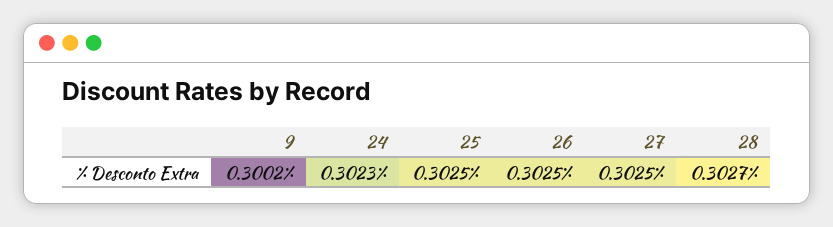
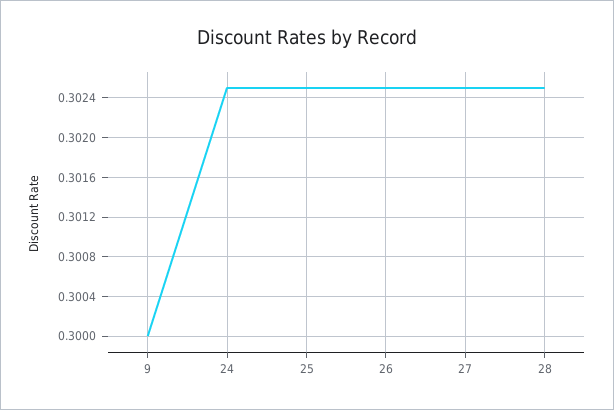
9: 0.3002 -> 0.3
24: 0.3023 -> 0.3025
28: 0.3027 -> 0.3025

